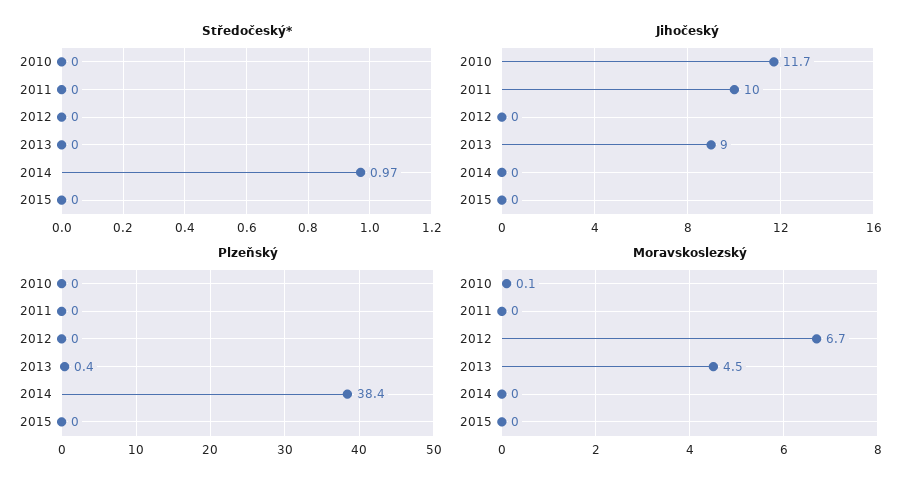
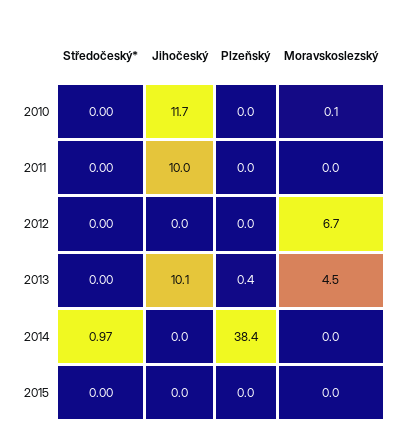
Jihočeský, 2013: 9 -> 10.1

